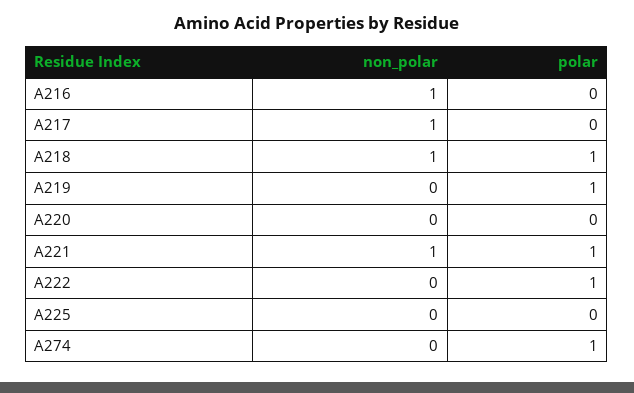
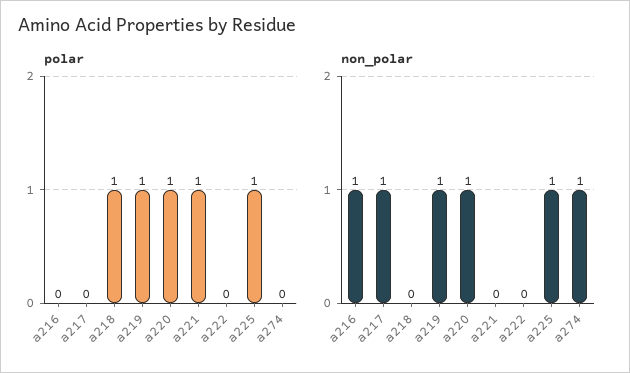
non_polar, A218: 1 -> 0
non_polar, A219: 0 -> 1
non_polar, A220: 0 -> 1
polar, A220: 0 -> 1
non_polar, A221: 1 -> 0
polar, A222: 1 -> 0
non_polar, A225: 0 -> 1
polar, A225: 0 -> 1
non_polar, A274: 0 -> 1
polar, A274: 1 -> 0

